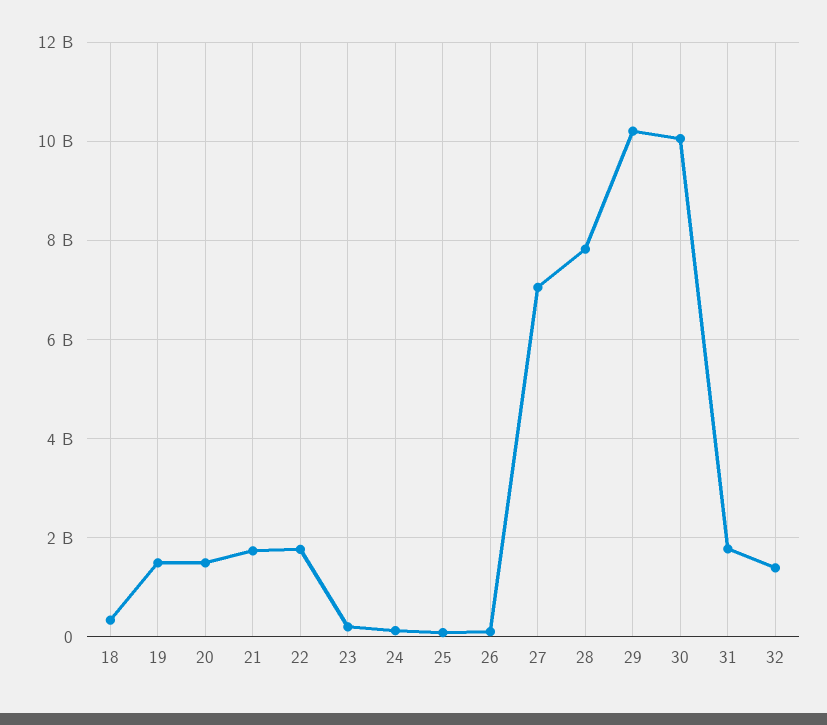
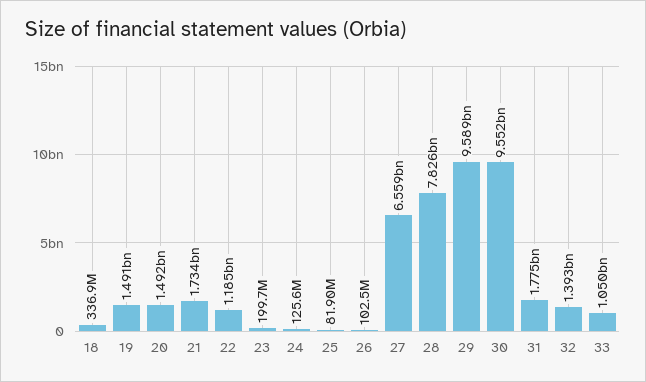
22: 1800000000 -> 1185000000
27: 7000000000 -> 6559000000
29: 10200000000 -> 9589000000
30: 10000000000 -> 9552000000
33: none -> 1050000000

